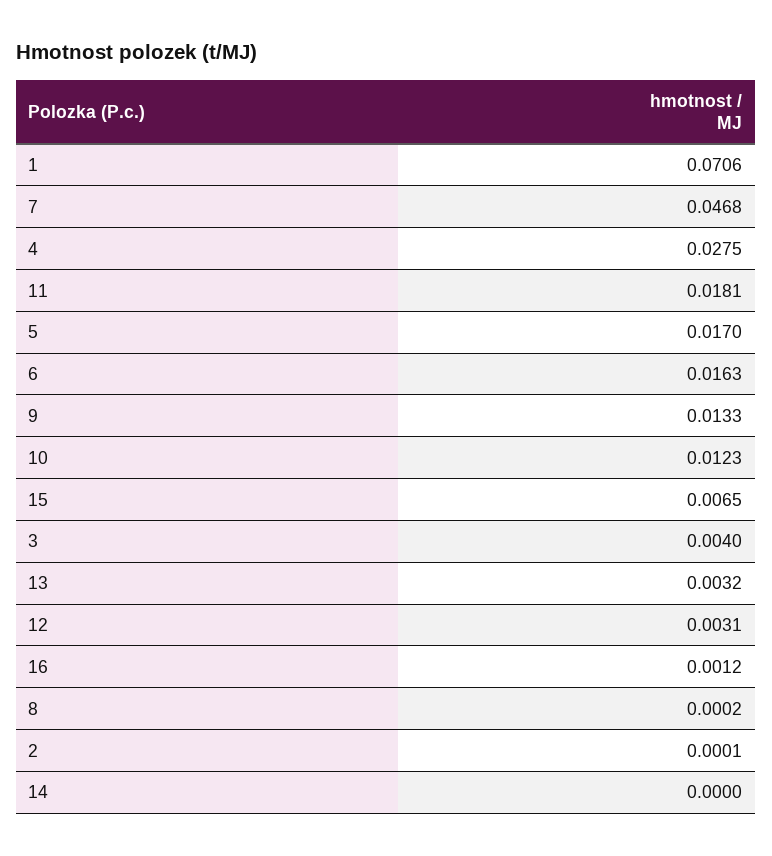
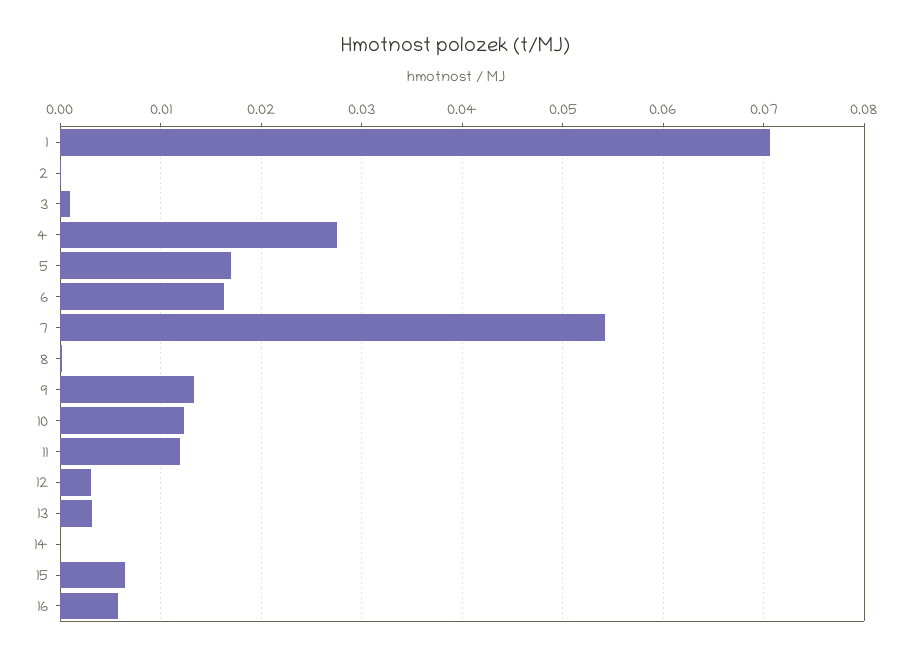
7: 0.0468 -> 0.054
11: 0.0181 -> 0.012
3: 0.004 -> 0.001
16: 0.0012 -> 0.006

